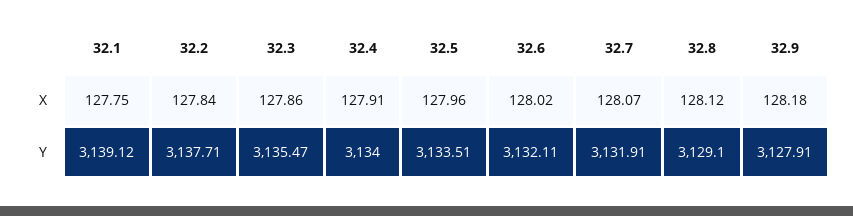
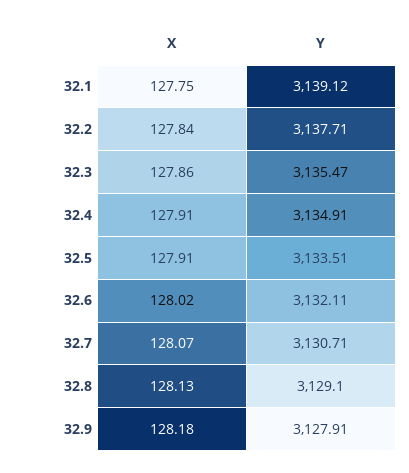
32.5, X: 127.96 -> 127.91
32.8, X: 128.12 -> 128.13
32.4, Y: 3134 -> 3134.91
32.7, Y: 3131.91 -> 3130.71

